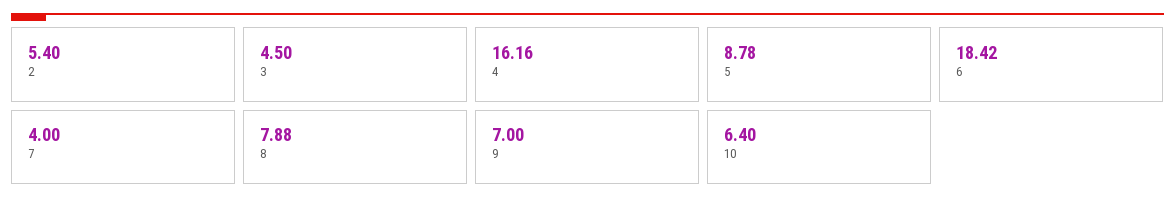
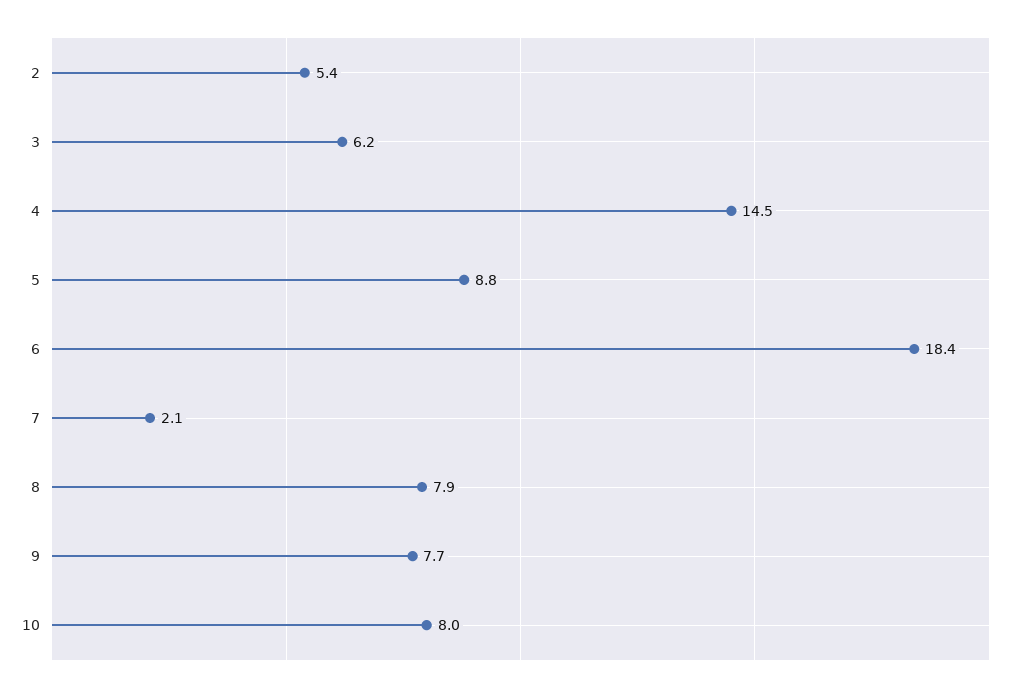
3: 4.5 -> 6.2
4: 16.16 -> 14.5
7: 4 -> 2.1
9: 7 -> 7.7
10: 6.4 -> 8

